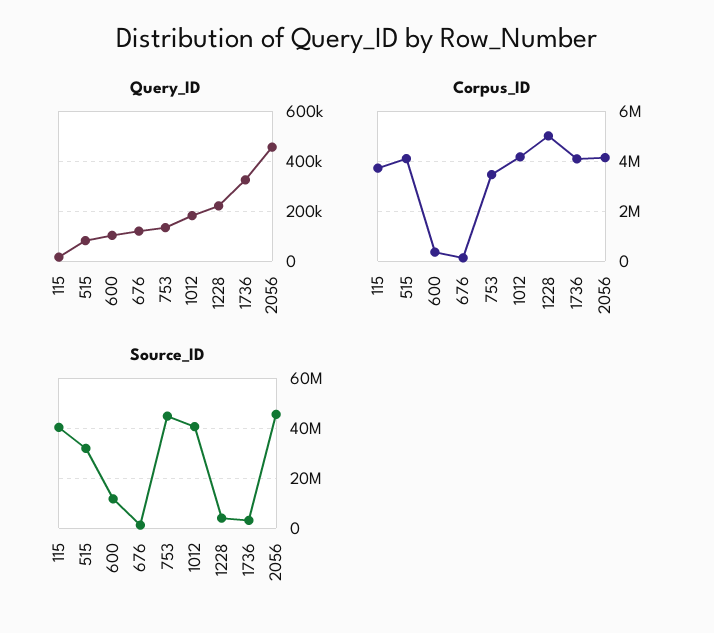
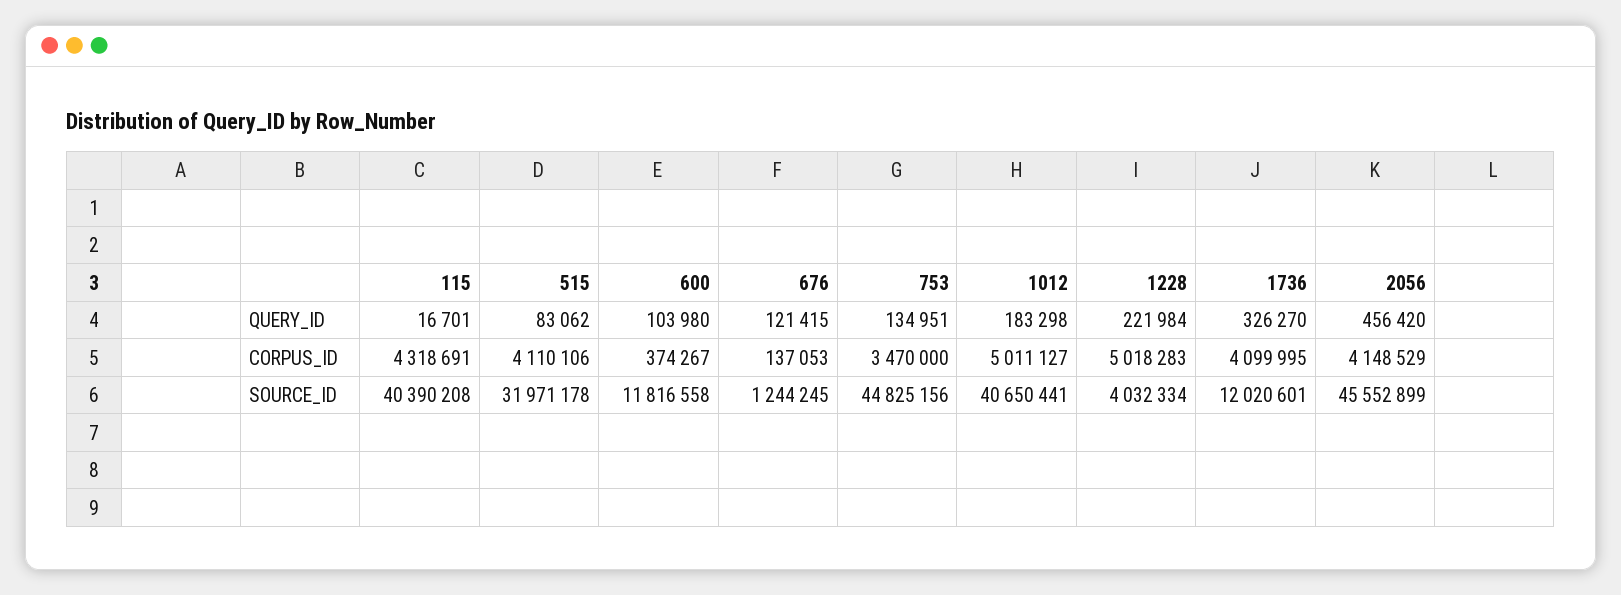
Corpus_ID, 115: 3750000 -> 4318691
Corpus_ID, 1012: 4250000 -> 5011127
Source_ID, 1736: 2500000 -> 12020601

